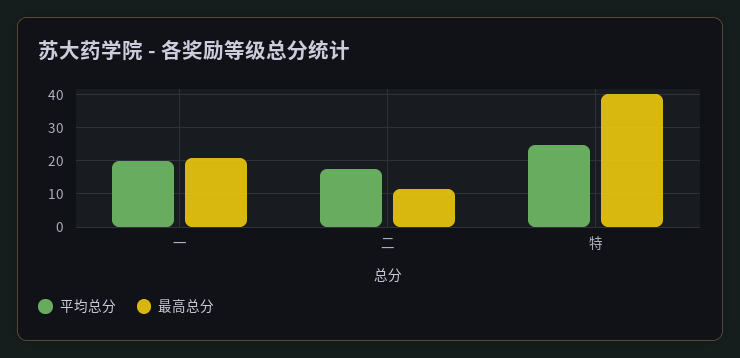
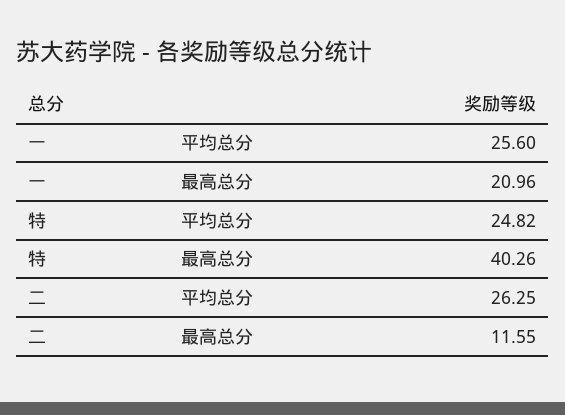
平均总分, 一: 20 -> 25.6
平均总分, 二: 18 -> 26.25

